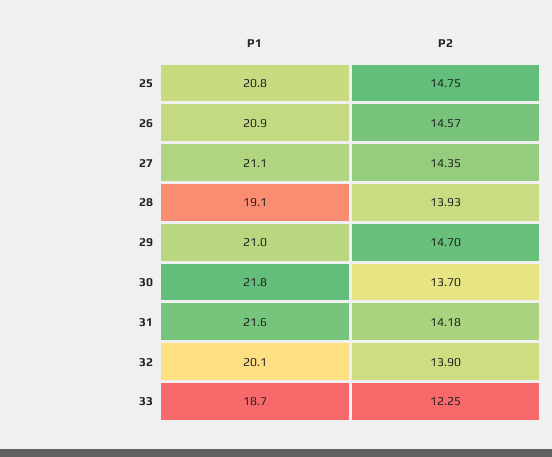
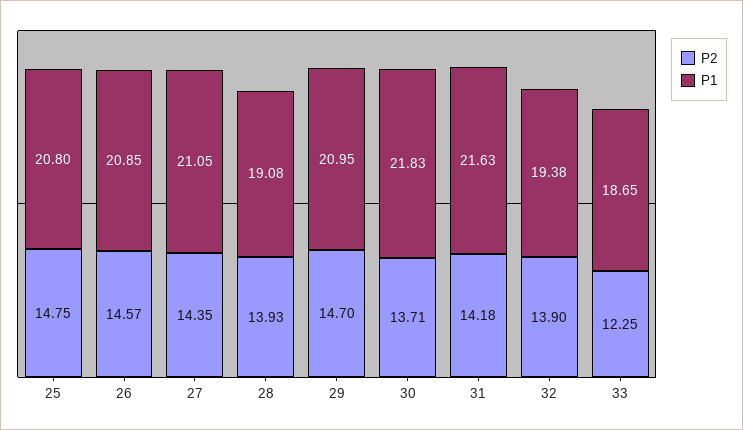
P2, 30: 13.7 -> 13.71
P1, 32: 20.1 -> 19.38

